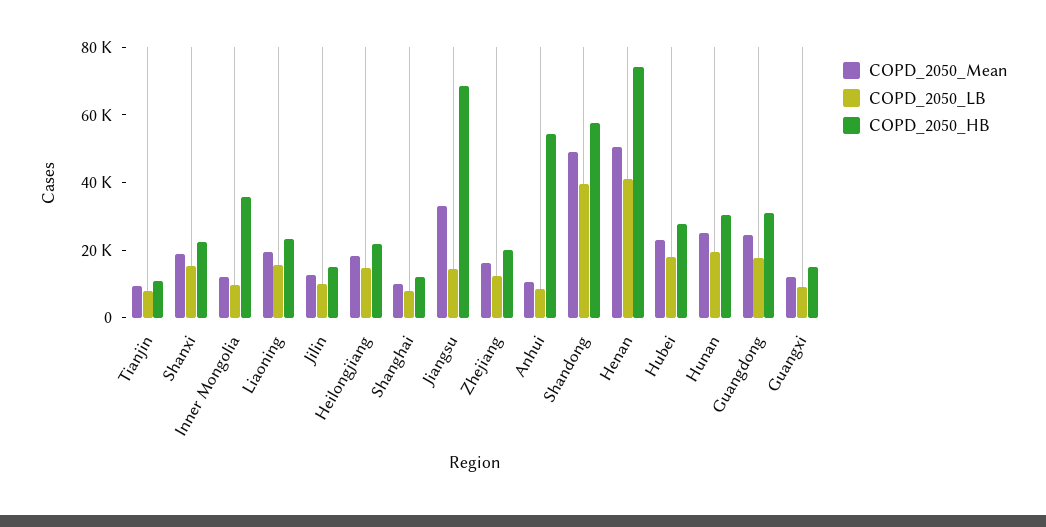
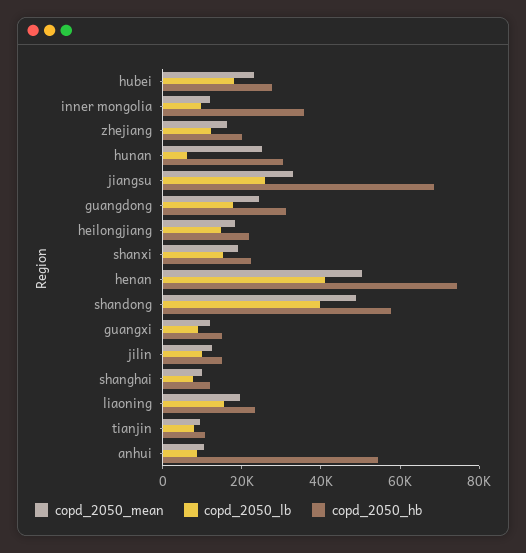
COPD_2050_LB, Jiangsu: 15000 -> 25000
COPD_2050_LB, Hunan: 20000 -> 5000

